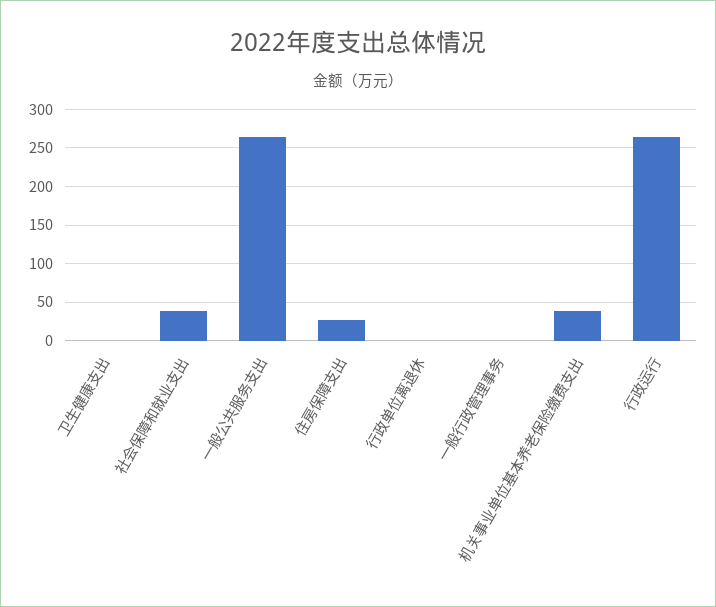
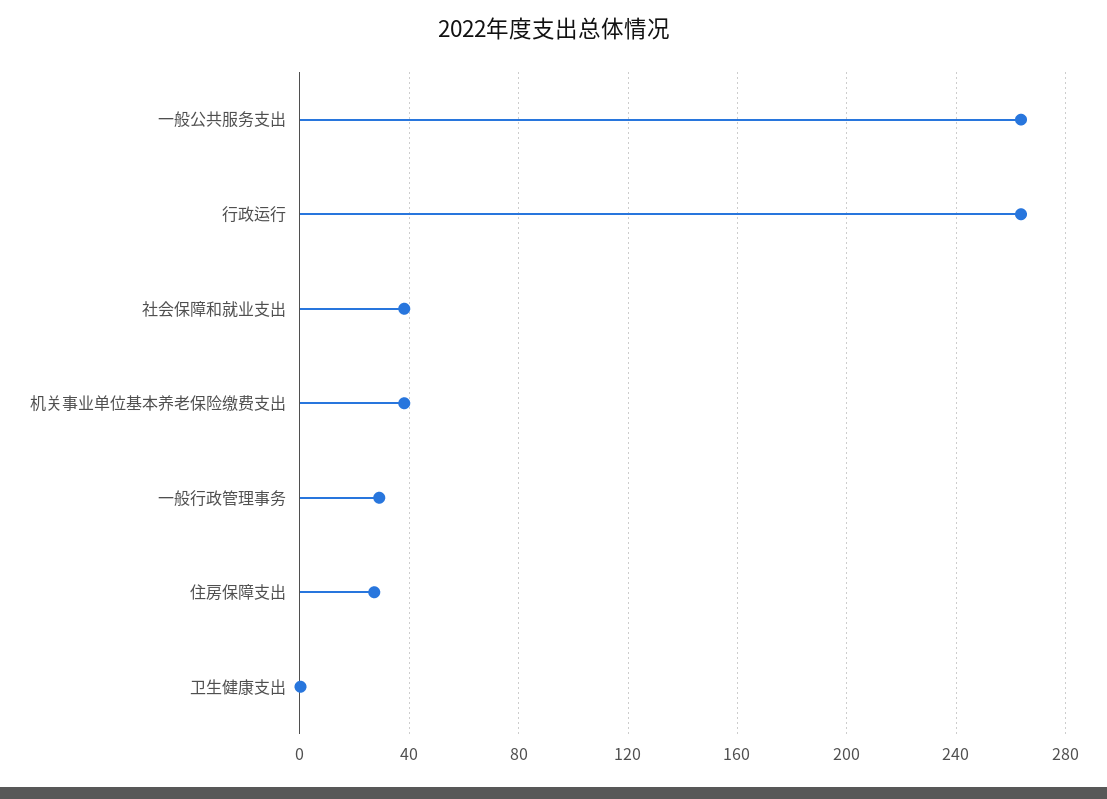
行政单位离退休: 0 -> none
一般行政管理事务: 0 -> 30

